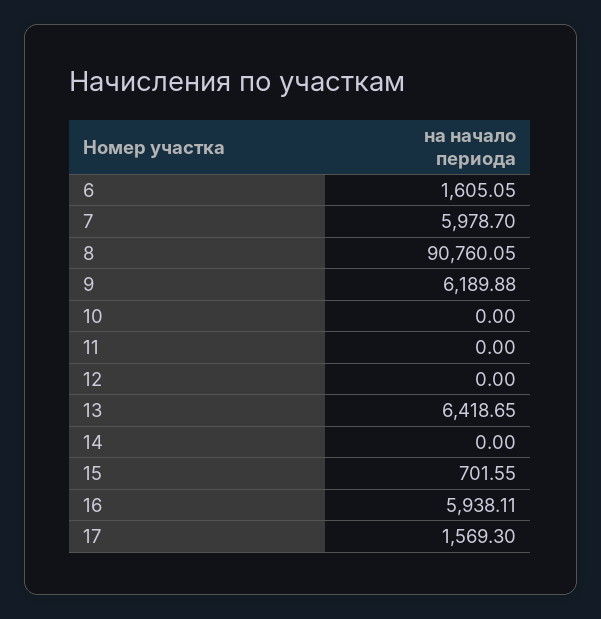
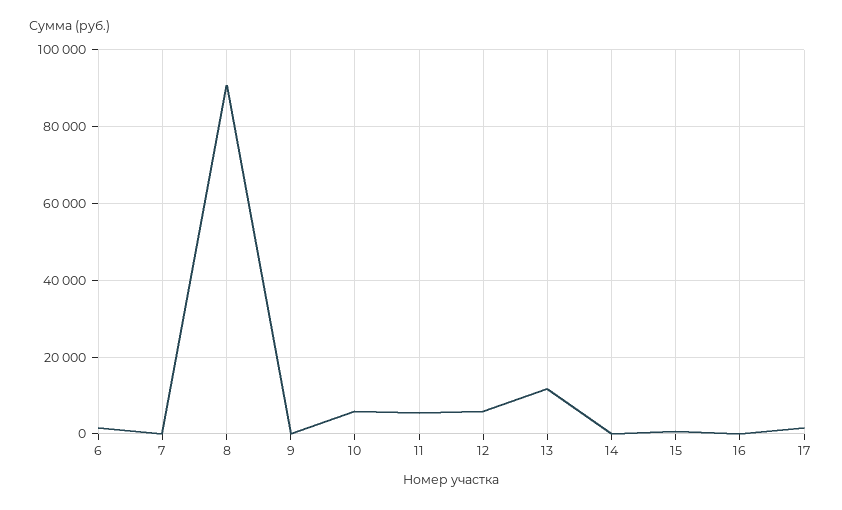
7: 5978.7 -> 0
9: 6189.88 -> 0
10: 0 -> 6000
11: 0 -> 6000
12: 0 -> 6000
13: 6418.65 -> 12000
16: 5938.11 -> 0

